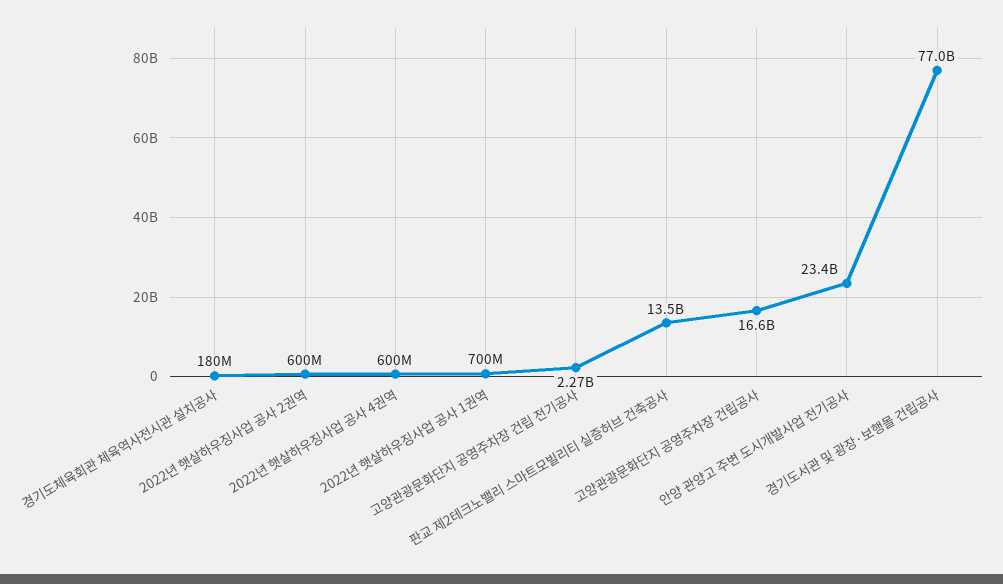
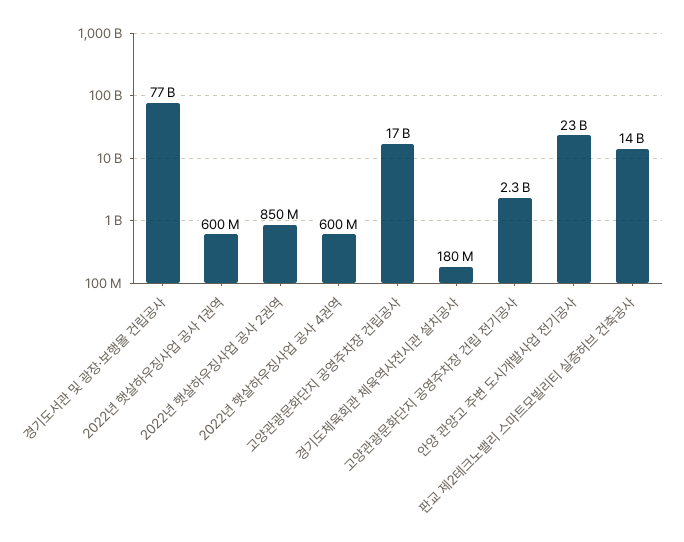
2022년 햇살하우징사업 공사 2권역: 600000000 -> 850000000
2022년 햇살하우징사업 공사 1권역: 700000000 -> 600000000

